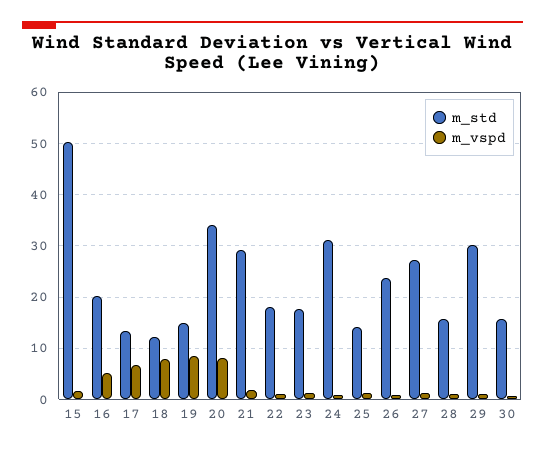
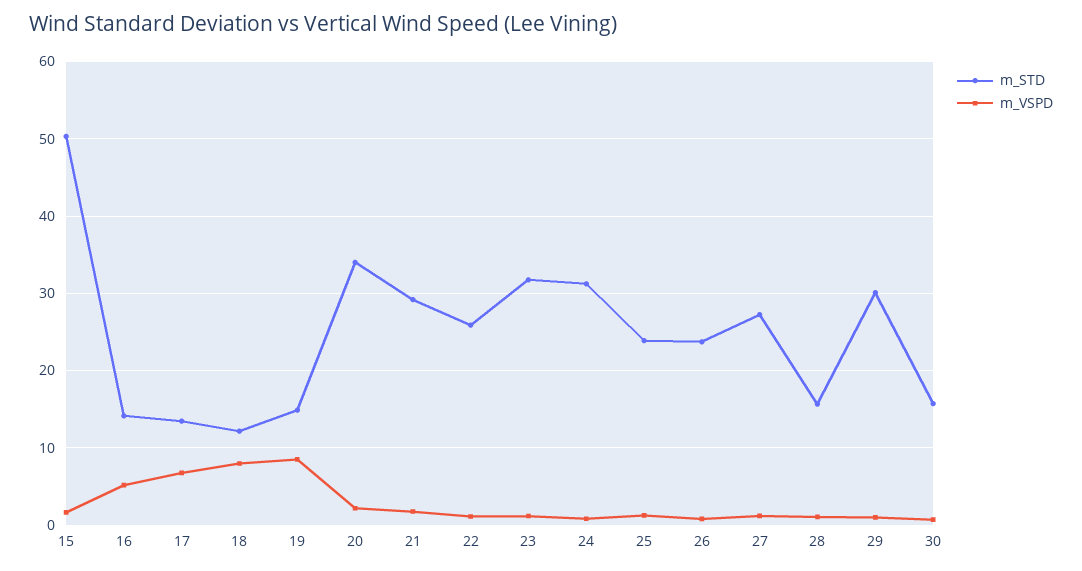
m_std, 16: 20 -> 14
m_vspd, 20: 8 -> 2
m_std, 22: 18 -> 26
m_std, 23: 18 -> 32
m_std, 25: 14 -> 24

